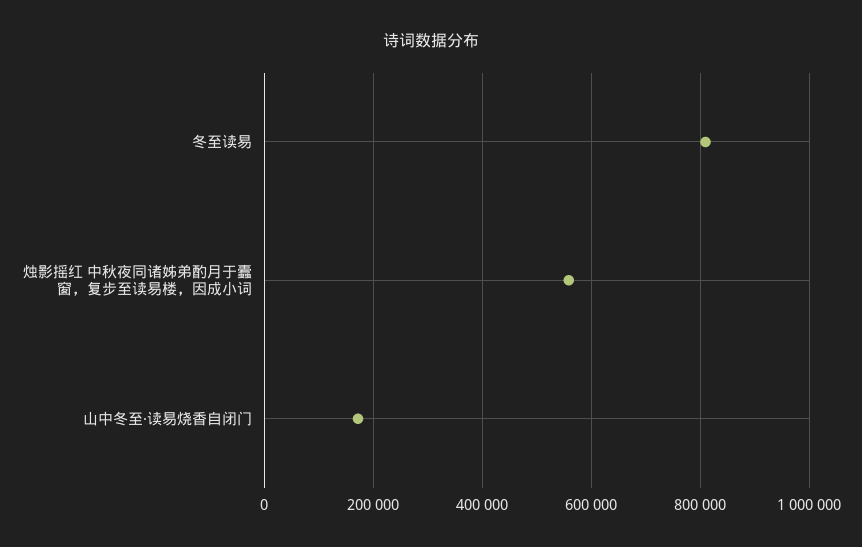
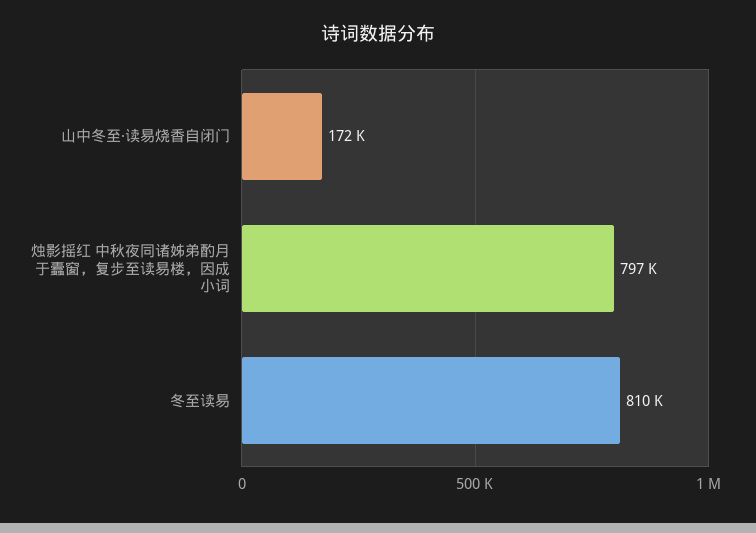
烛影摇红 中秋夜同诸姊弟酌月于蠹窗，复步至读易楼，因成小词: 560000 -> 797000

